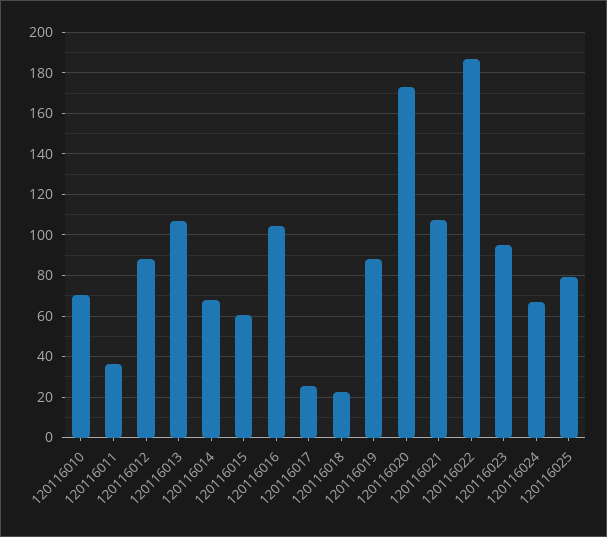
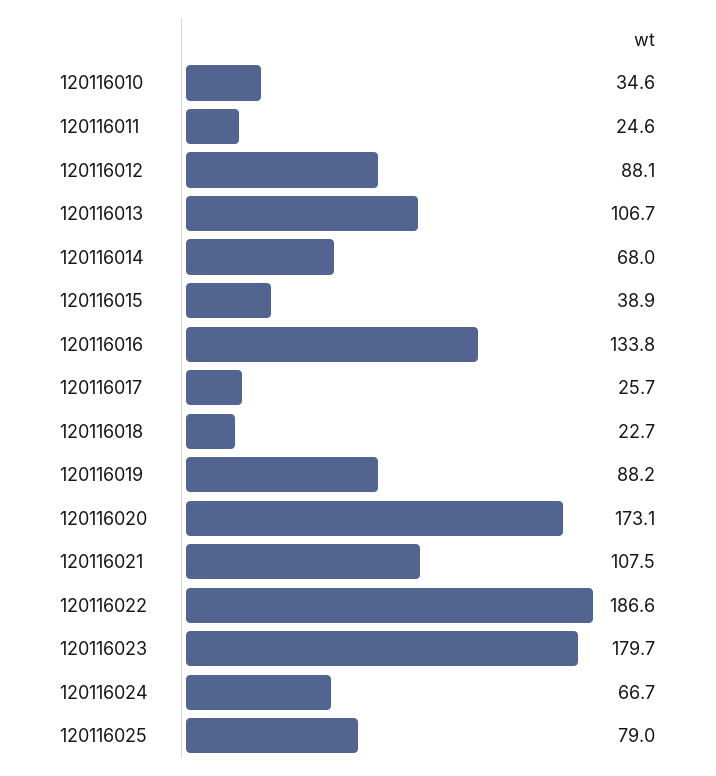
120116010: 70 -> 34.6
120116011: 35 -> 24.6
120116015: 60 -> 38.9
120116016: 105 -> 133.8
120116023: 95 -> 179.7

